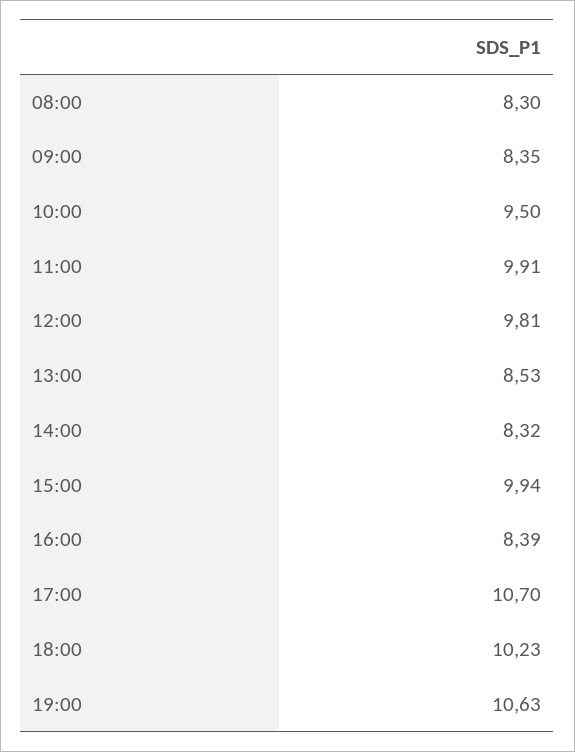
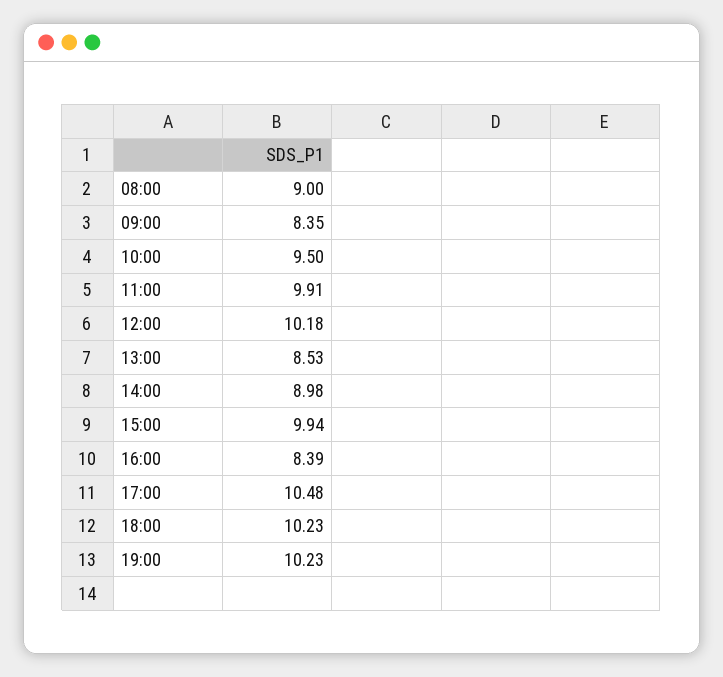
08:00: 8.3 -> 9
12:00: 9.81 -> 10.18
14:00: 8.32 -> 8.98
17:00: 10.7 -> 10.48
19:00: 10.63 -> 10.23

